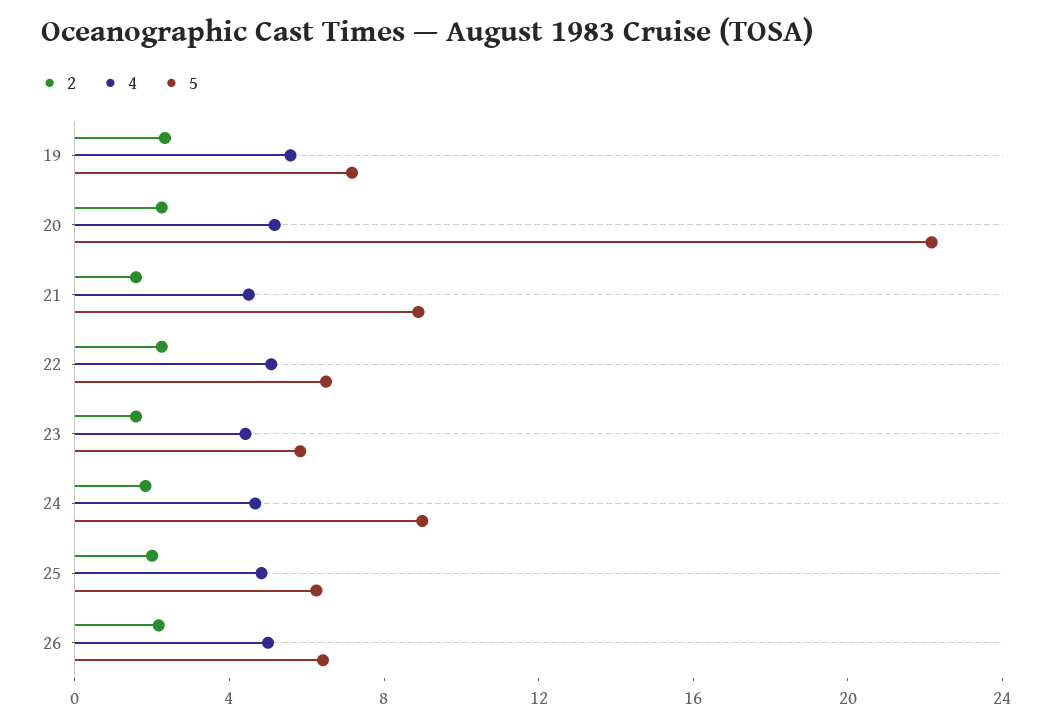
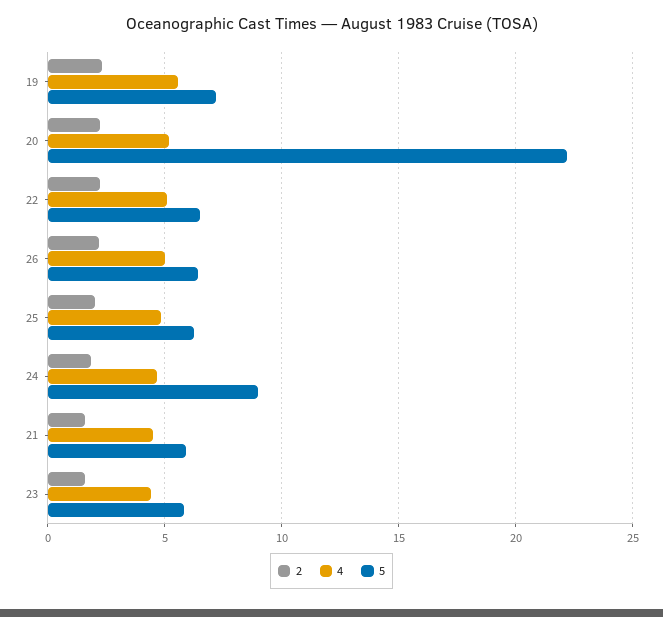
5, 21: 9 -> 6

